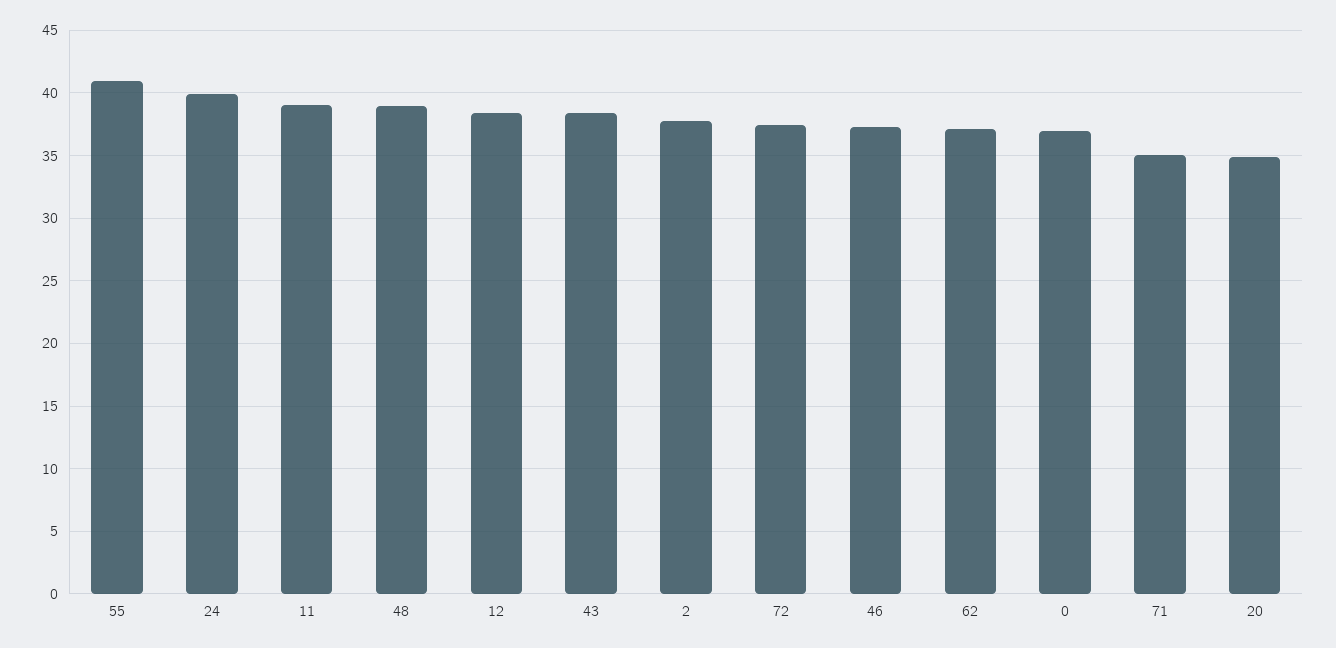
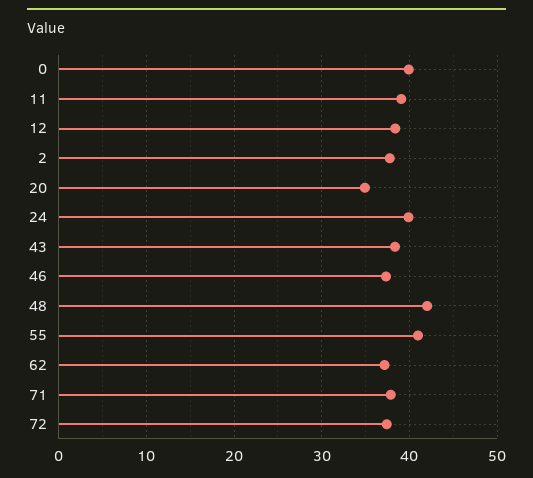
48: 39 -> 42
0: 37 -> 40
71: 35 -> 38

